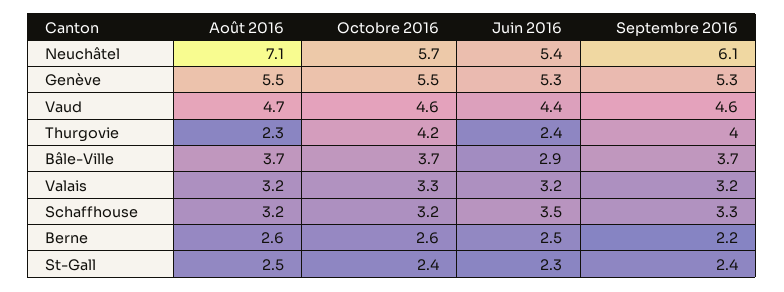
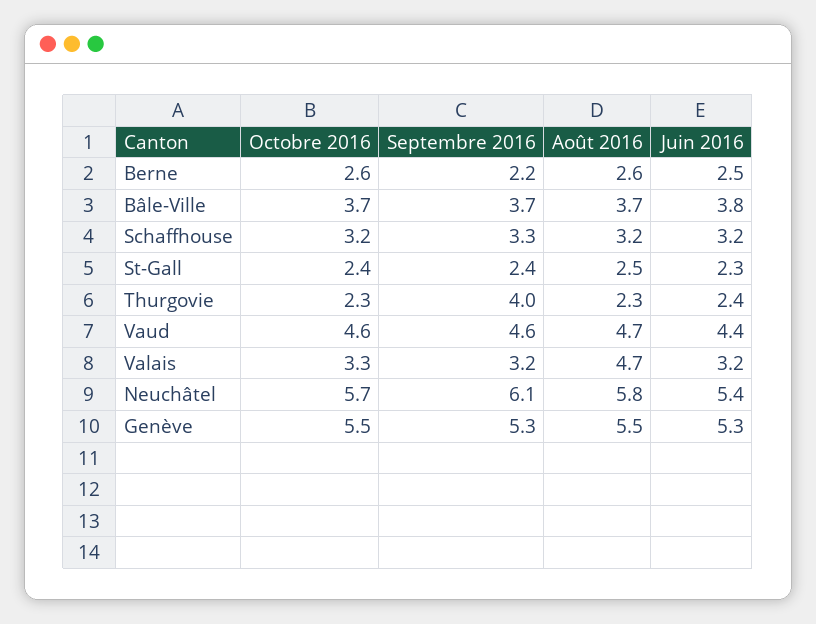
Août 2016, Neuchâtel: 7.1 -> 5.8
Octobre 2016, Thurgovie: 4.2 -> 2.3
Juin 2016, Bâle-Ville: 2.9 -> 3.8
Août 2016, Valais: 3.2 -> 4.7
Juin 2016, Schaffhouse: 3.5 -> 3.2

